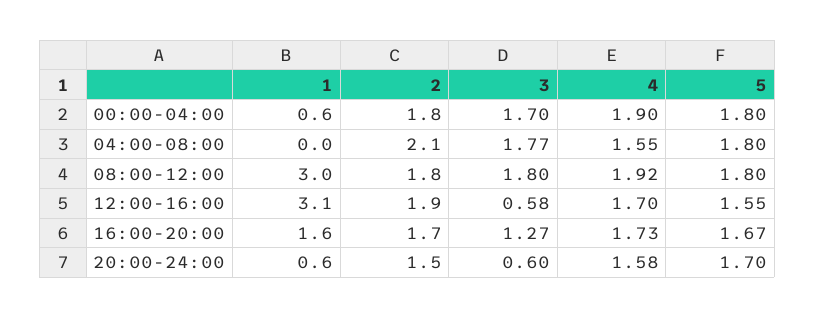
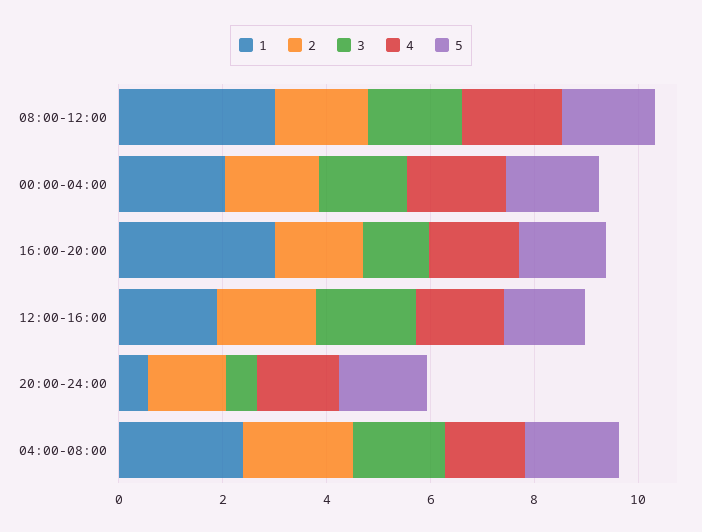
1, 00:00-04:00: 0.6 -> 2
1, 04:00-08:00: 0 -> 2.5
1, 12:00-16:00: 3.1 -> 2
3, 12:00-16:00: 0.58 -> 2
1, 16:00-20:00: 1.6 -> 3

